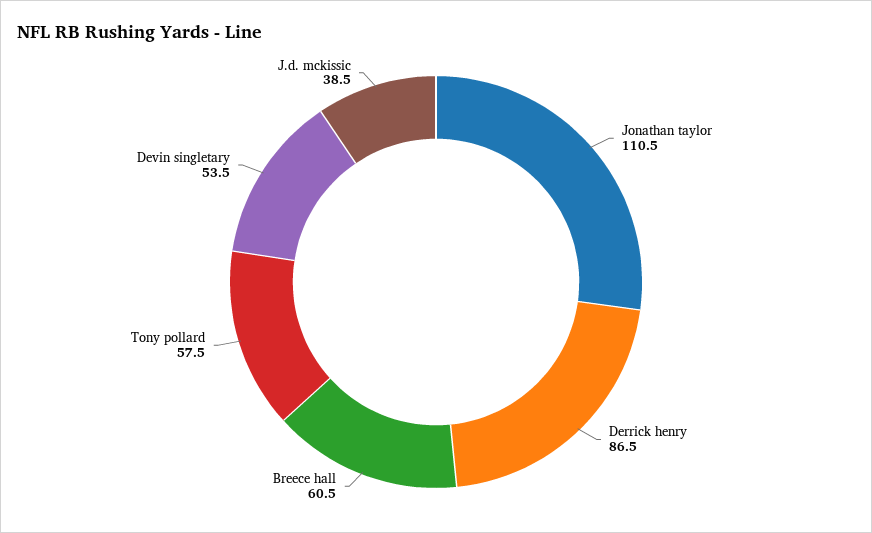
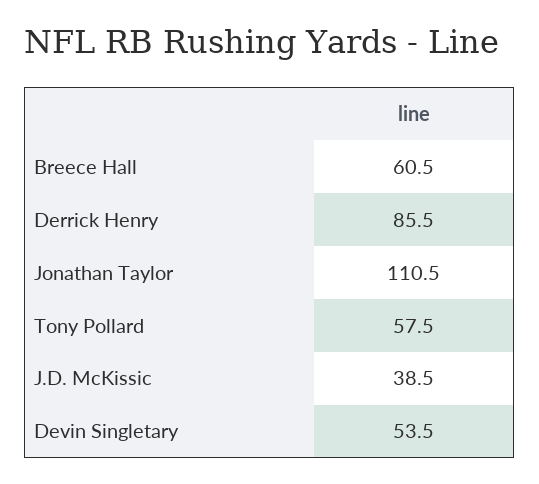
Derrick henry: 86.5 -> 85.5

